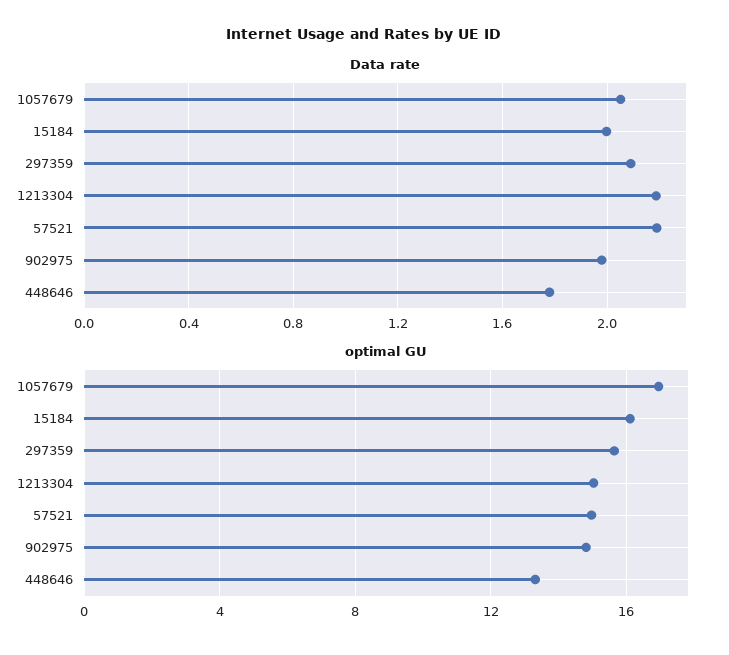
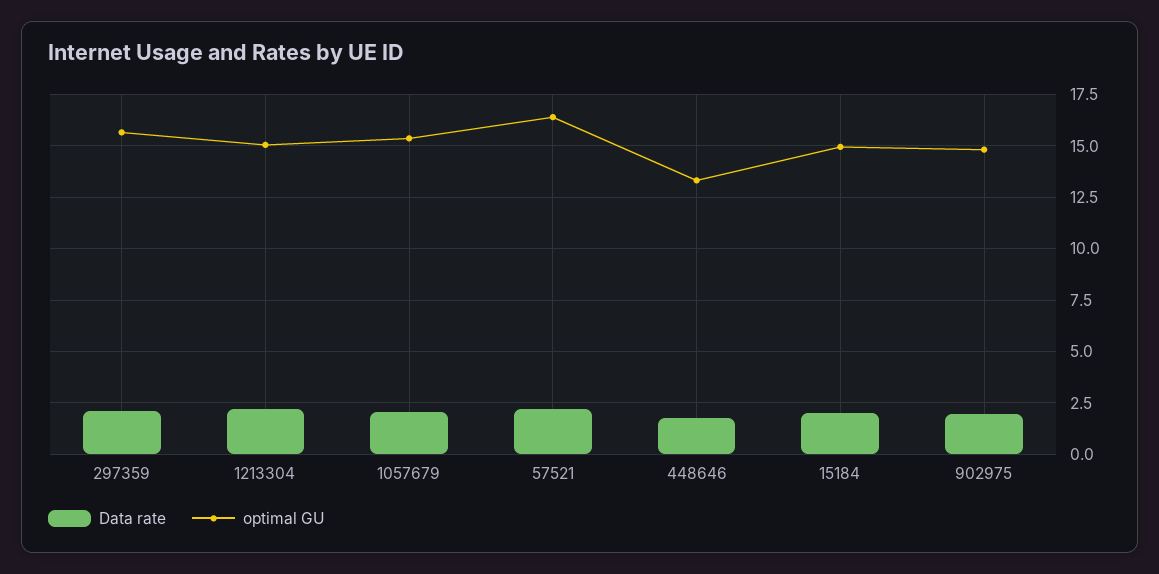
optimal GU, 1057679: 17 -> 15.5
optimal GU, 15184: 16 -> 15
optimal GU, 57521: 15 -> 16.5

